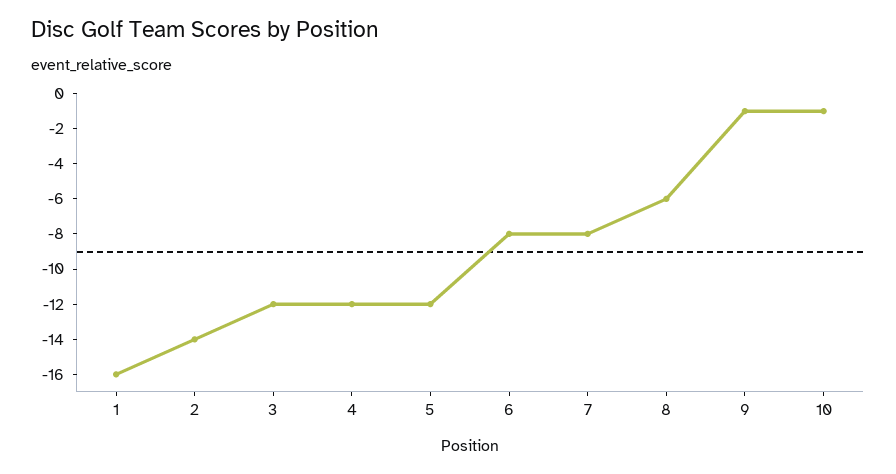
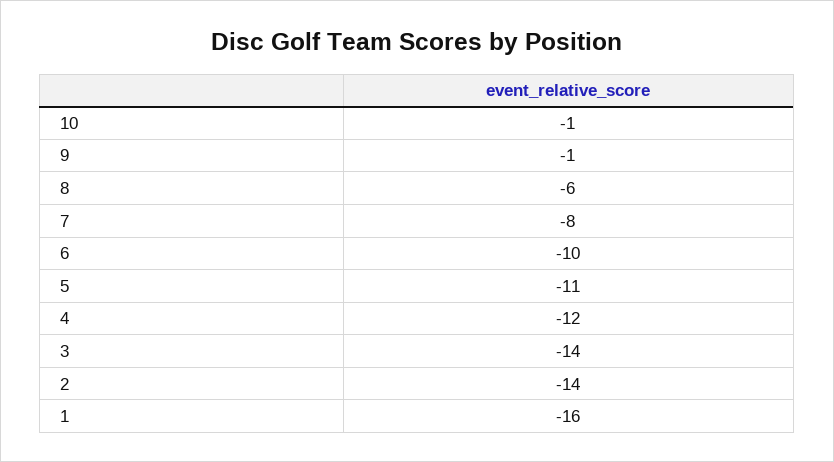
3: -12 -> -14
5: -12 -> -11
6: -8 -> -10

